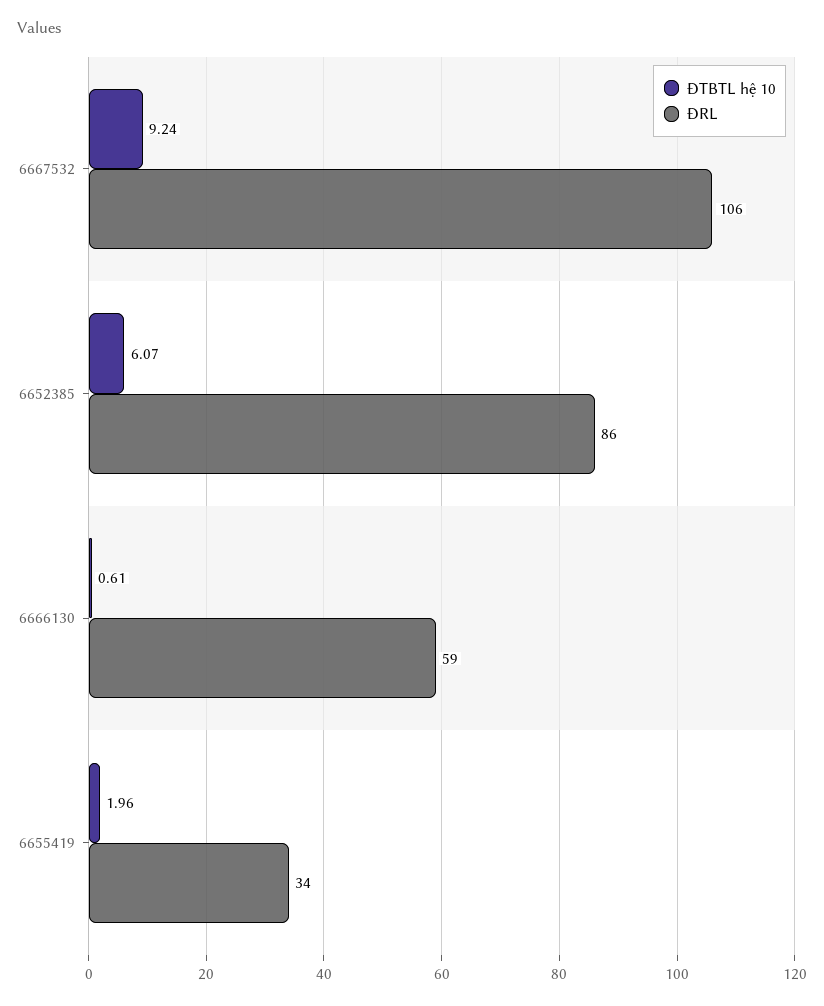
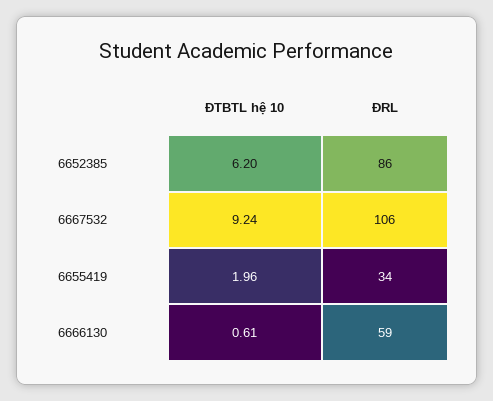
ĐTBTL hệ 10, 6652385: 6.07 -> 6.2

